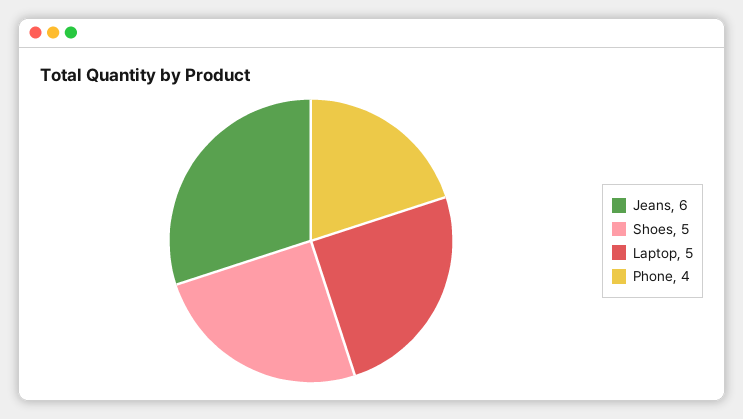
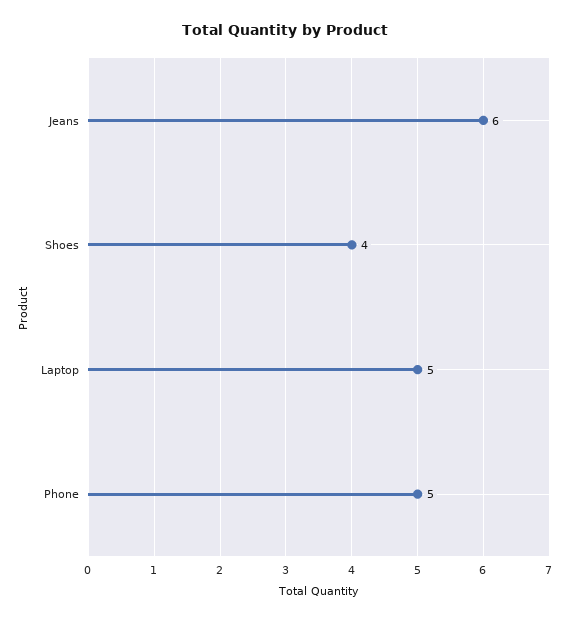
Shoes: 5 -> 4
Phone: 4 -> 5

